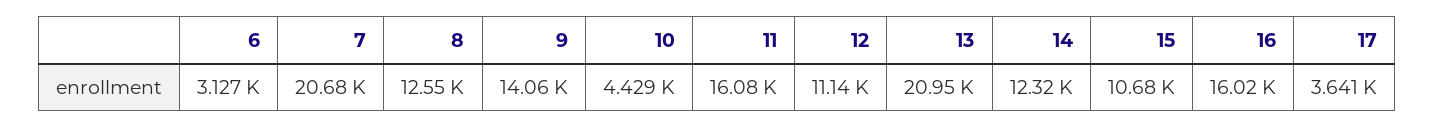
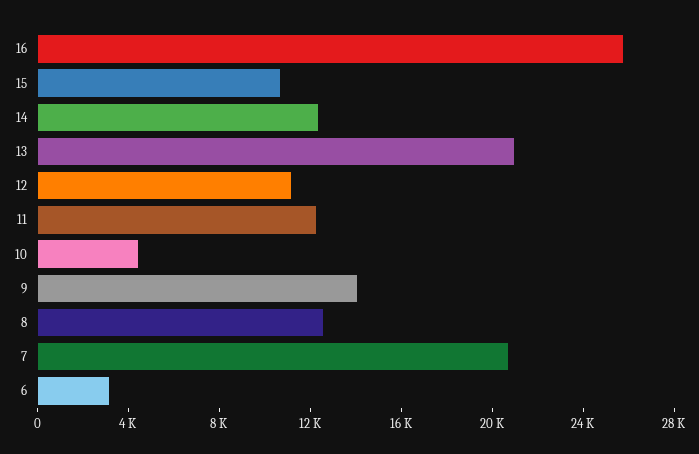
11: 16080 -> 12000
16: 16020 -> 26000
17: 3641 -> none

